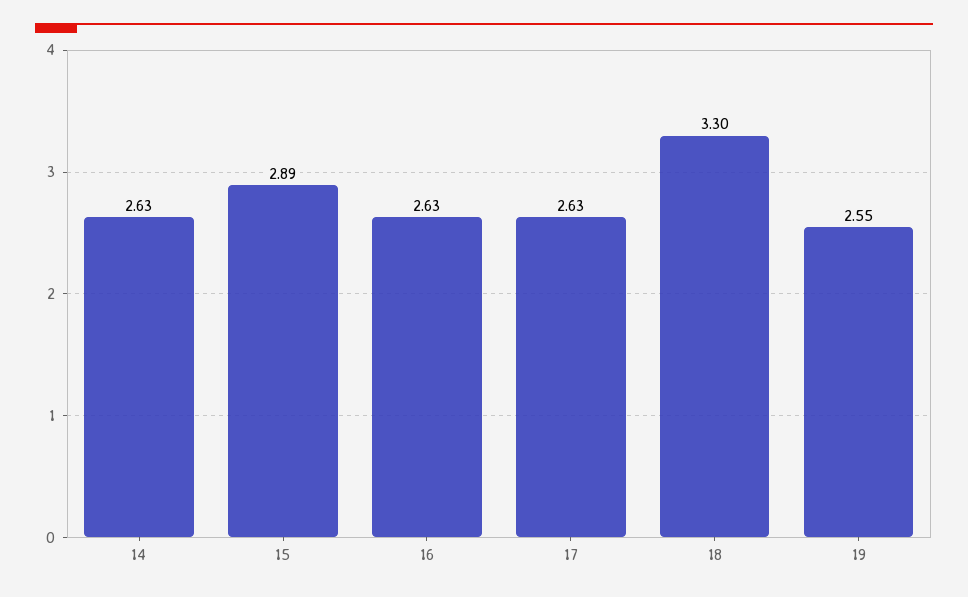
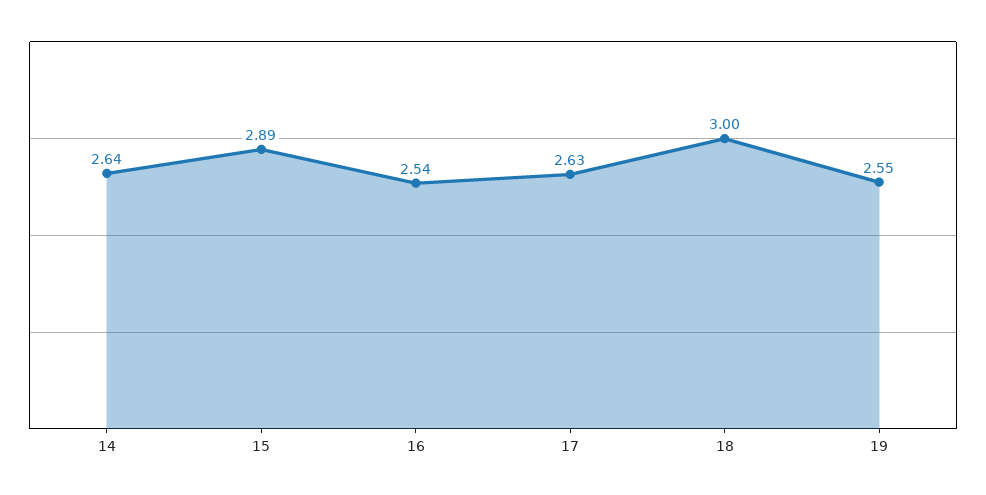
14: 2.63 -> 2.64
16: 2.63 -> 2.54
18: 3.3 -> 3

